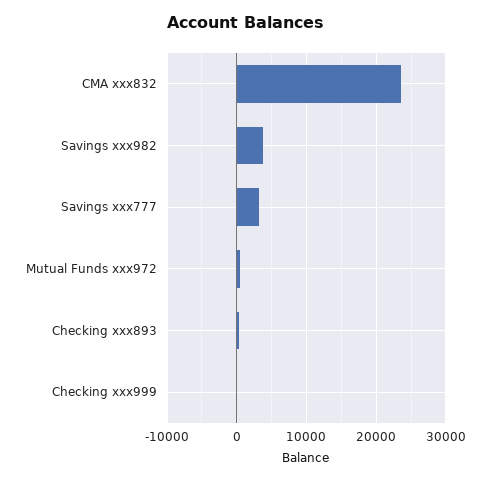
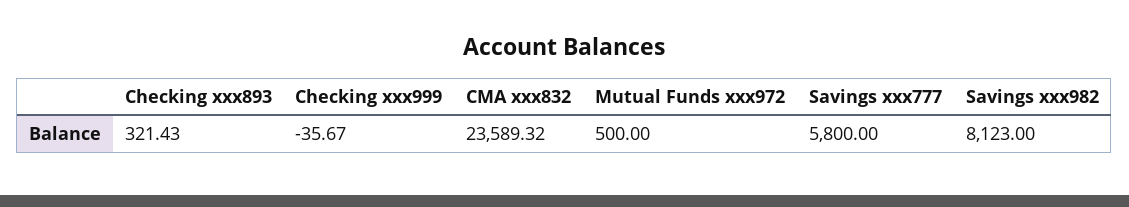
Savings xxx982: 4000 -> 8123
Savings xxx777: 3000 -> 5800

